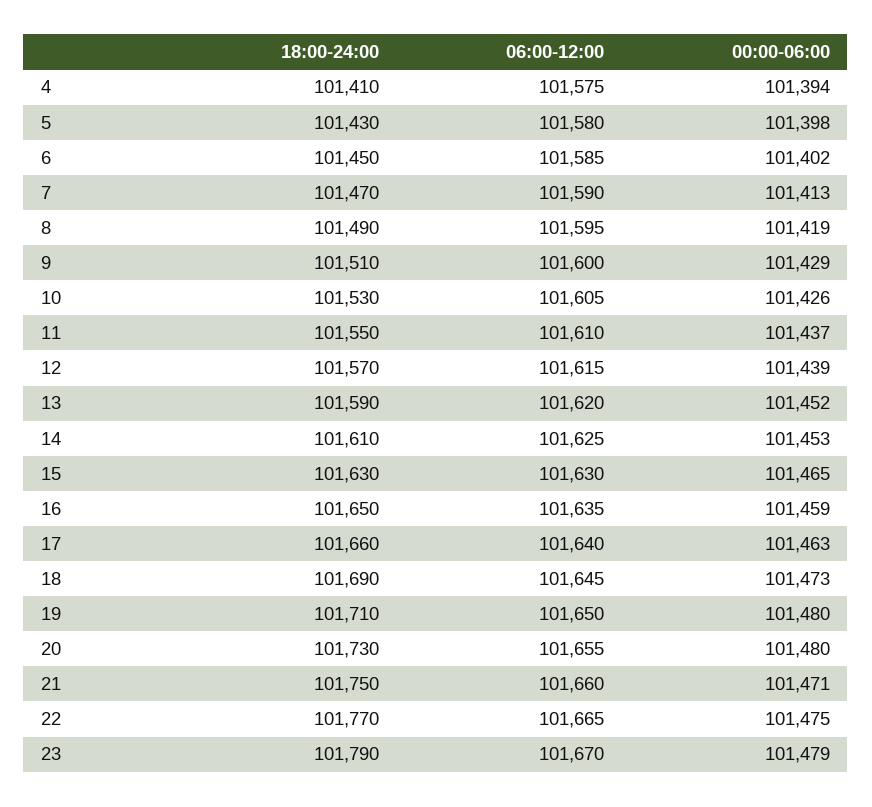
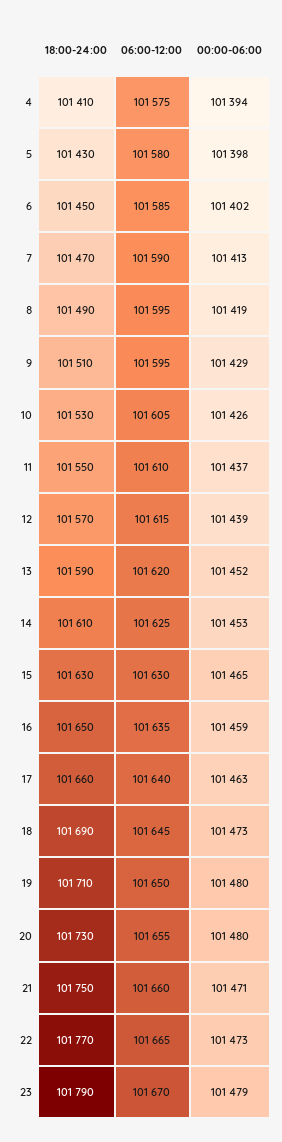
06:00-12:00, 9: 101600 -> 101595
00:00-06:00, 22: 101475 -> 101473

